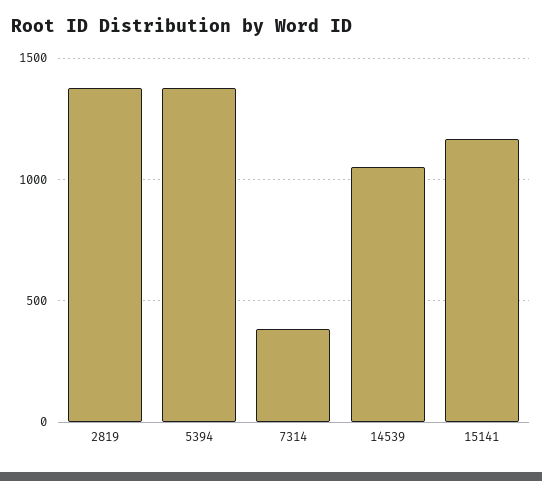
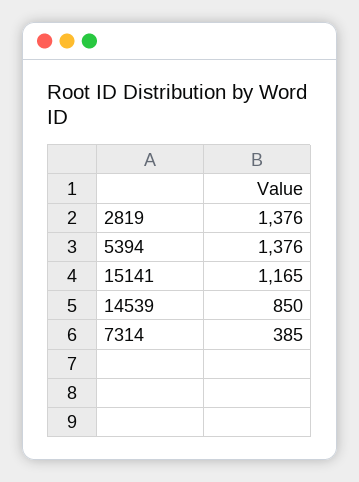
14539: 1050 -> 850

